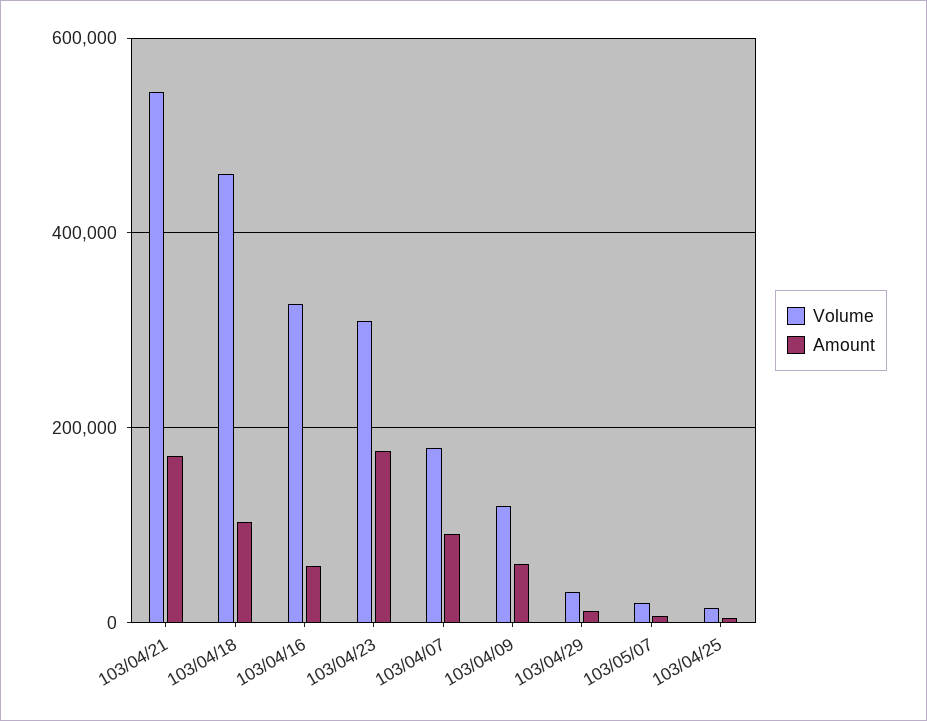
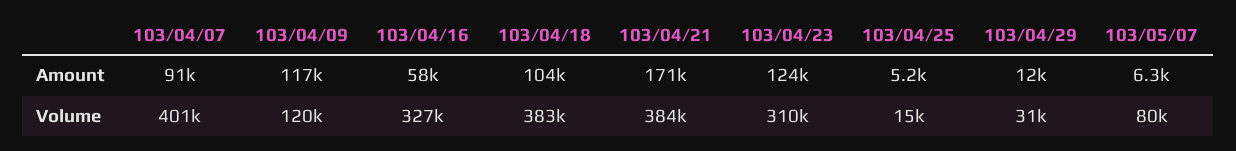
Volume, 103/04/21: 540000 -> 384000
Volume, 103/04/18: 460000 -> 383000
Amount, 103/04/23: 180000 -> 124000
Volume, 103/04/07: 180000 -> 401000
Amount, 103/04/09: 60000 -> 117000
Volume, 103/05/07: 20000 -> 80000

